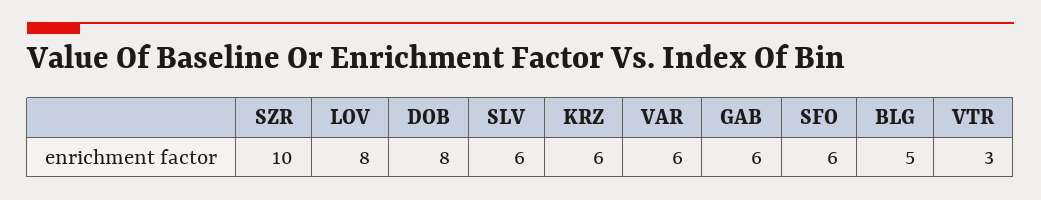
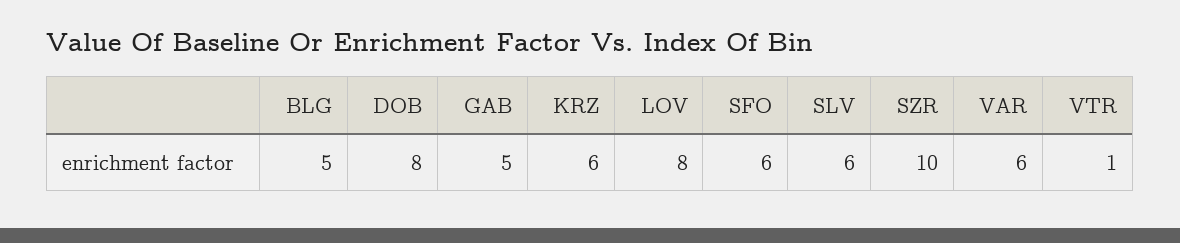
GAB: 6 -> 5
VTR: 3 -> 1

